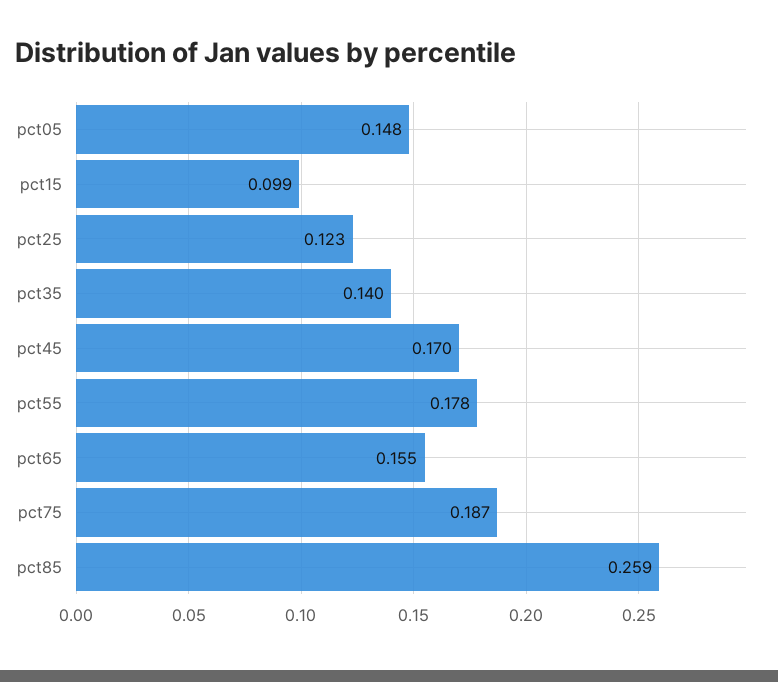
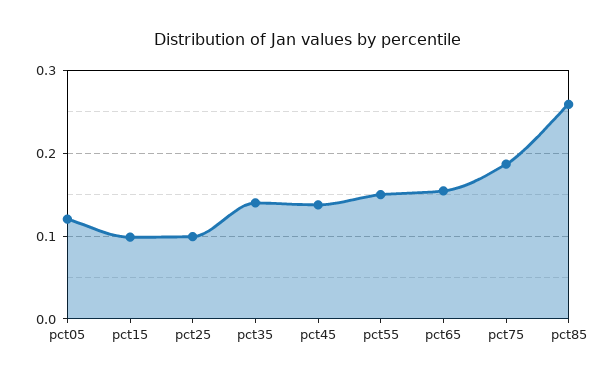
pct05: 0.148 -> 0.12
pct25: 0.123 -> 0.1
pct45: 0.17 -> 0.14
pct55: 0.178 -> 0.15

